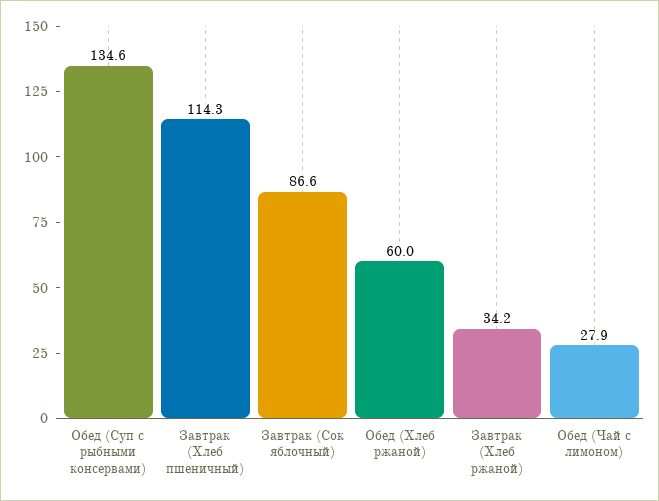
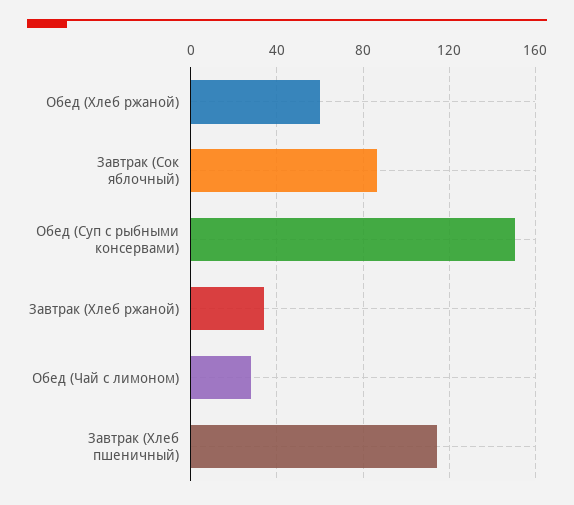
Обед (Суп с рыбными консервами): 134.6 -> 150

